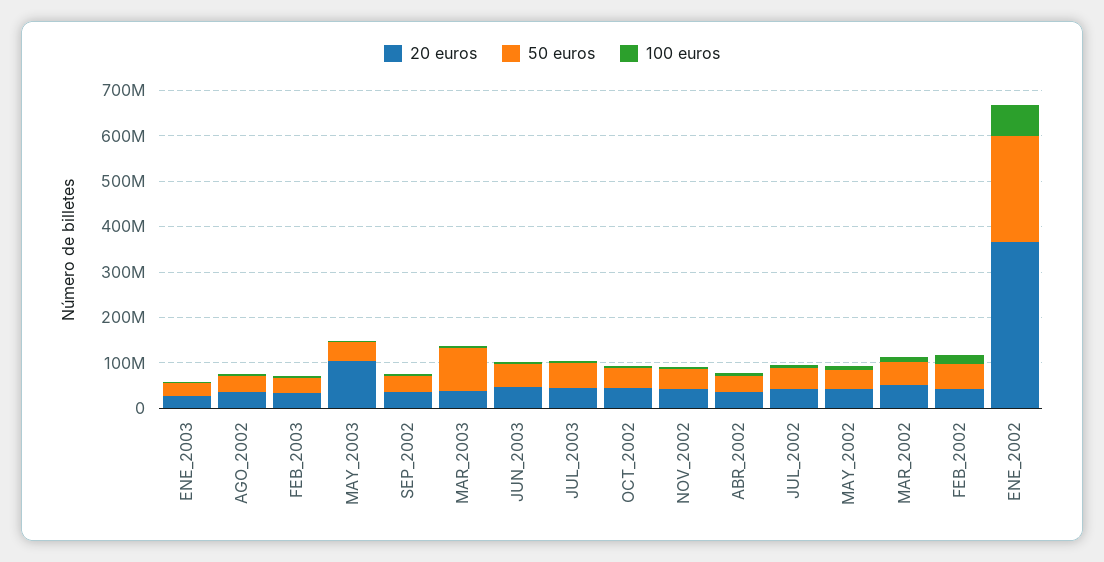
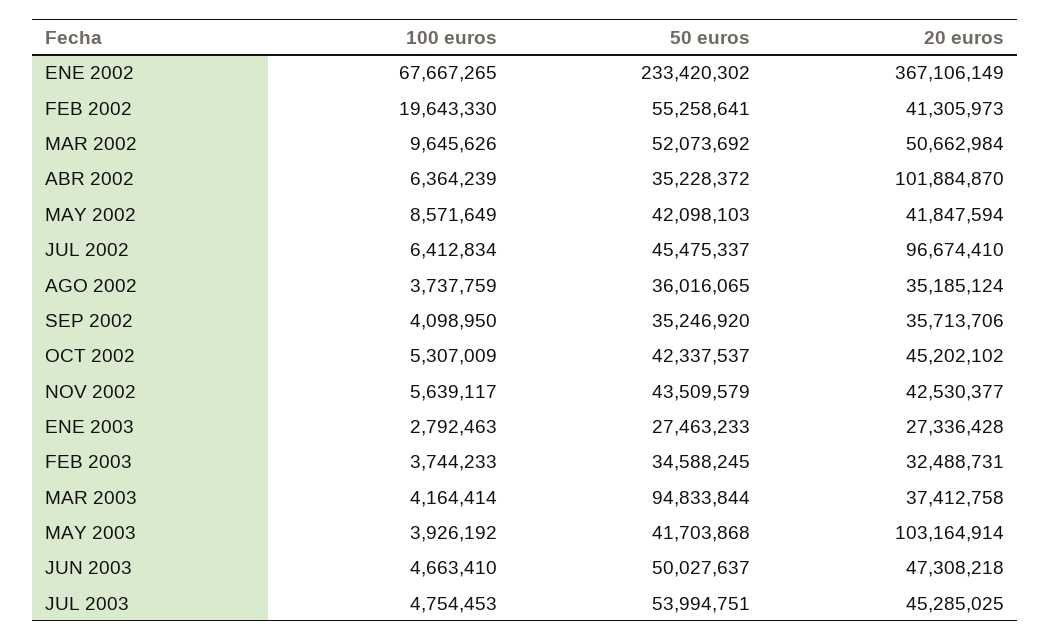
20 euros, ABR_2002: 40000000 -> 101884870
20 euros, JUL_2002: 40000000 -> 96674410

